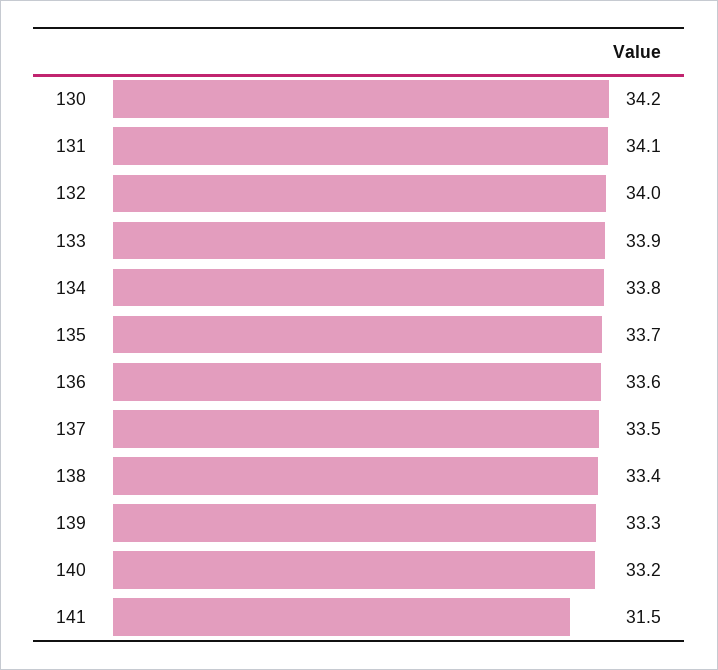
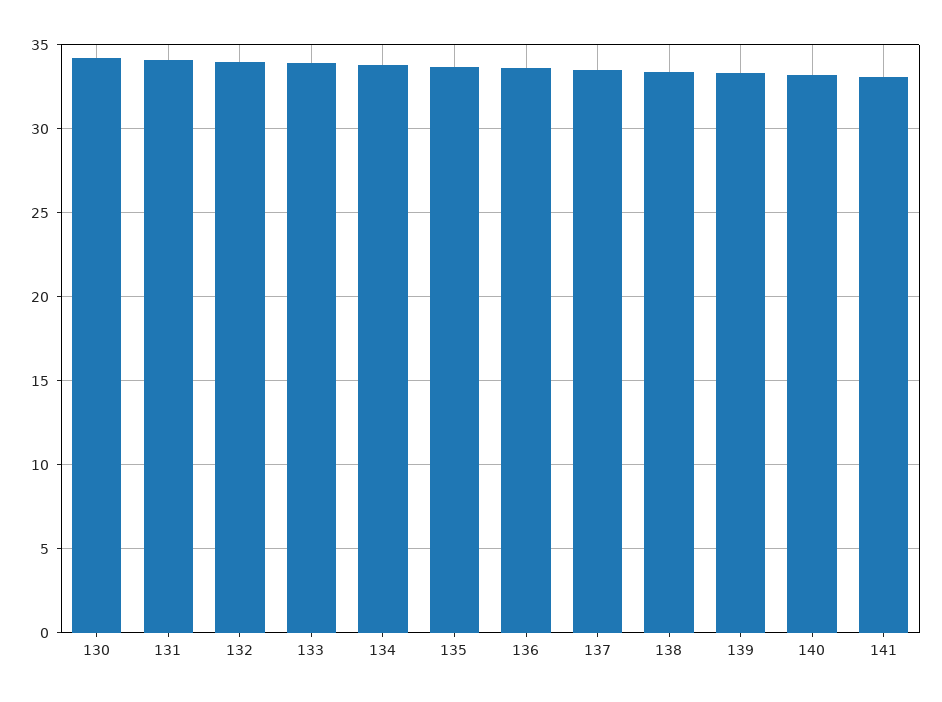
141: 31.5 -> 33

